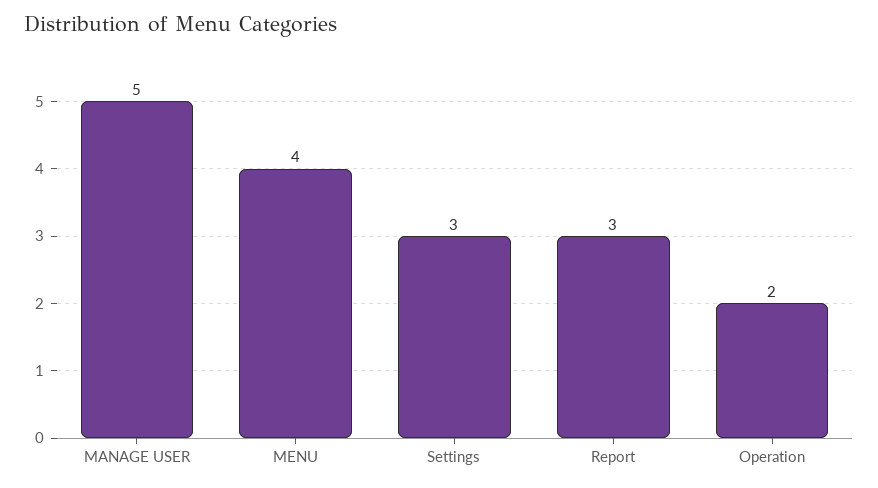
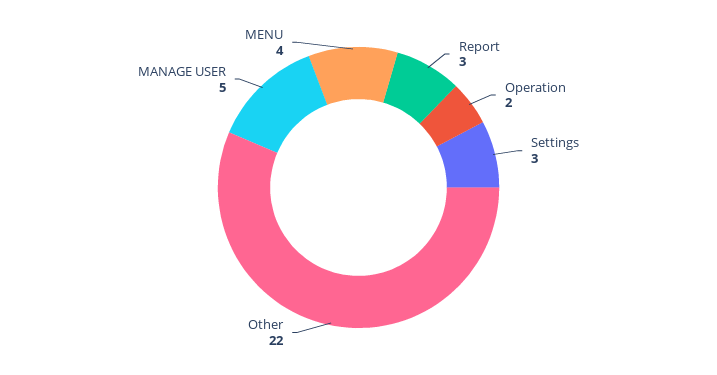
Other: none -> 22

